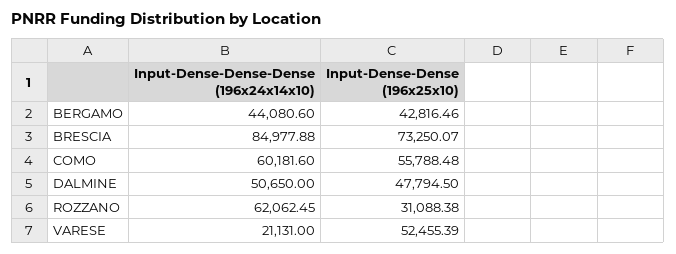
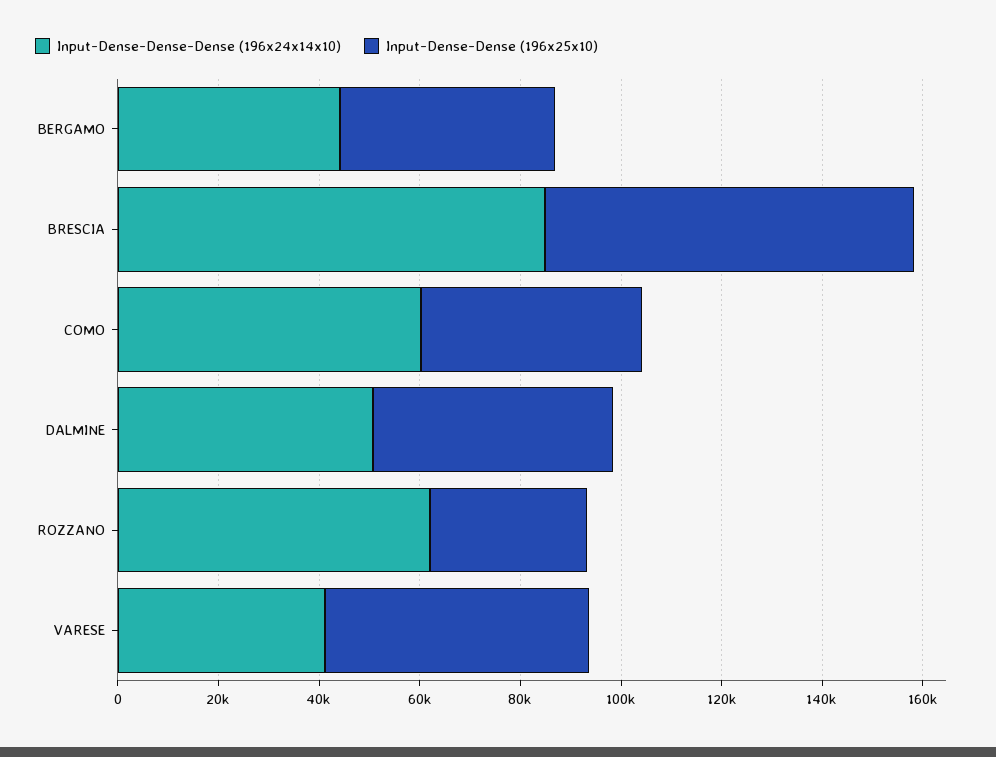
Input-Dense-Dense (196x25x10), COMO: 55788.48 -> 45000
Input-Dense-Dense-Dense (196x24x14x10), VARESE: 21131 -> 40000

